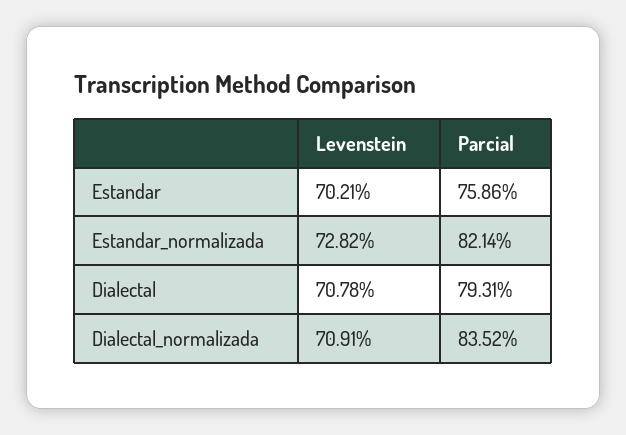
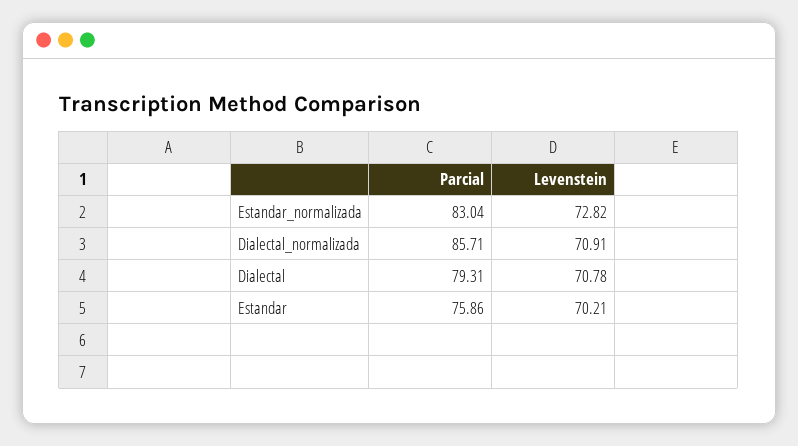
Parcial, Estandar_normalizada: 82.14 -> 83.04
Parcial, Dialectal_normalizada: 83.52 -> 85.71

